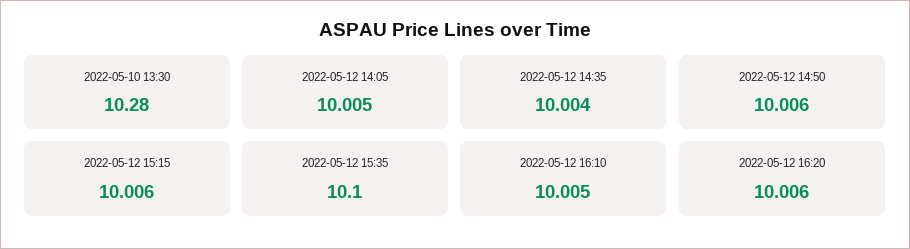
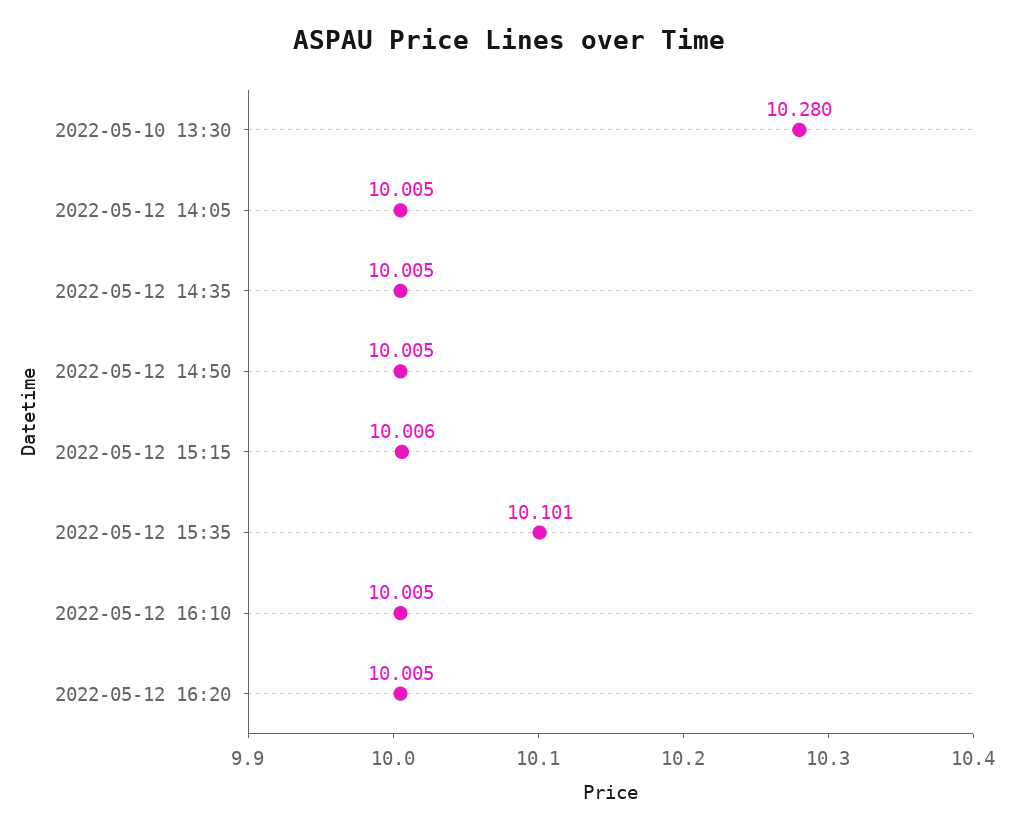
2022-05-12 14:35: 10.004 -> 10.005
2022-05-12 14:50: 10.006 -> 10.005
2022-05-12 15:35: 10.1 -> 10.101
2022-05-12 16:20: 10.006 -> 10.005

